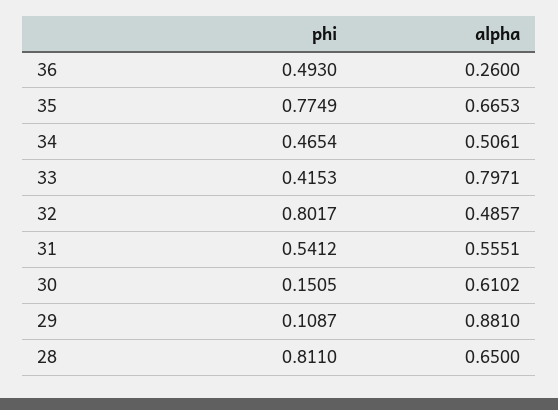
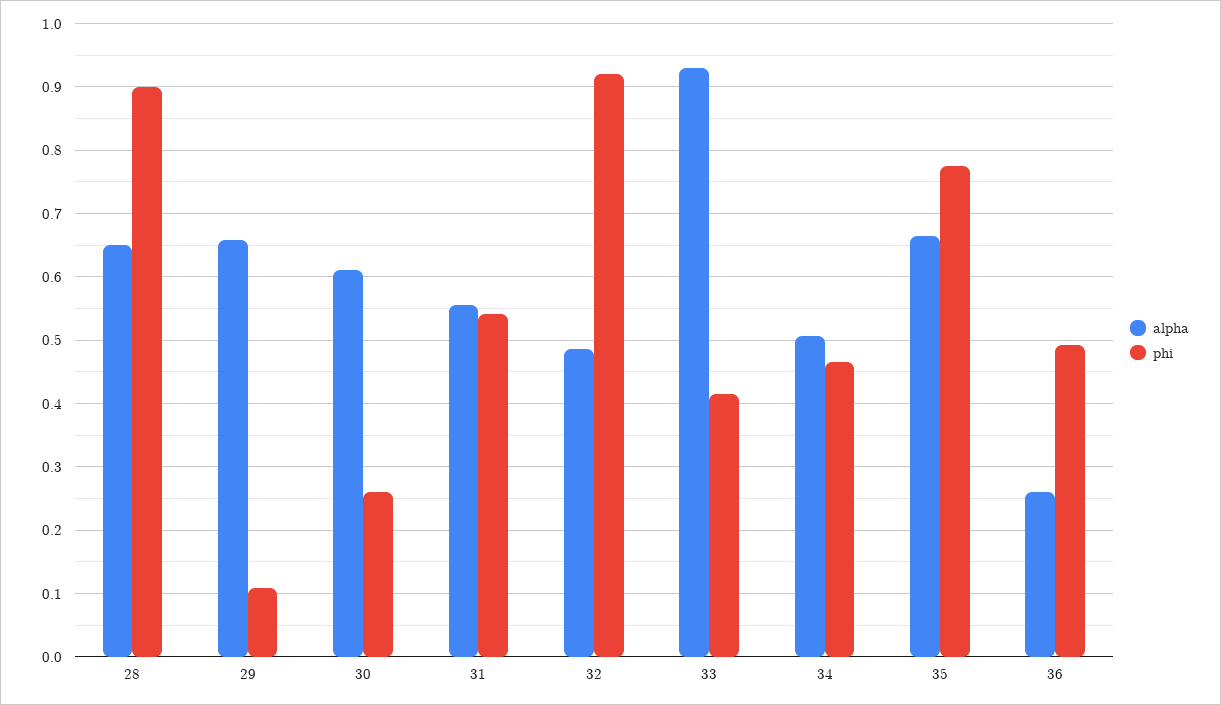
alpha, 33: 0.7971 -> 0.93
phi, 32: 0.8017 -> 0.92
phi, 30: 0.1505 -> 0.26
alpha, 29: 0.881 -> 0.66
phi, 28: 0.811 -> 0.9

